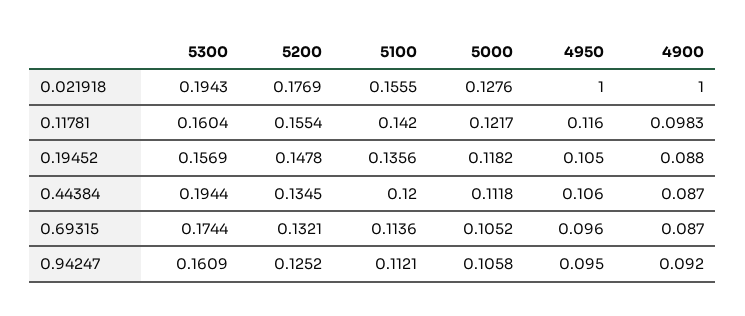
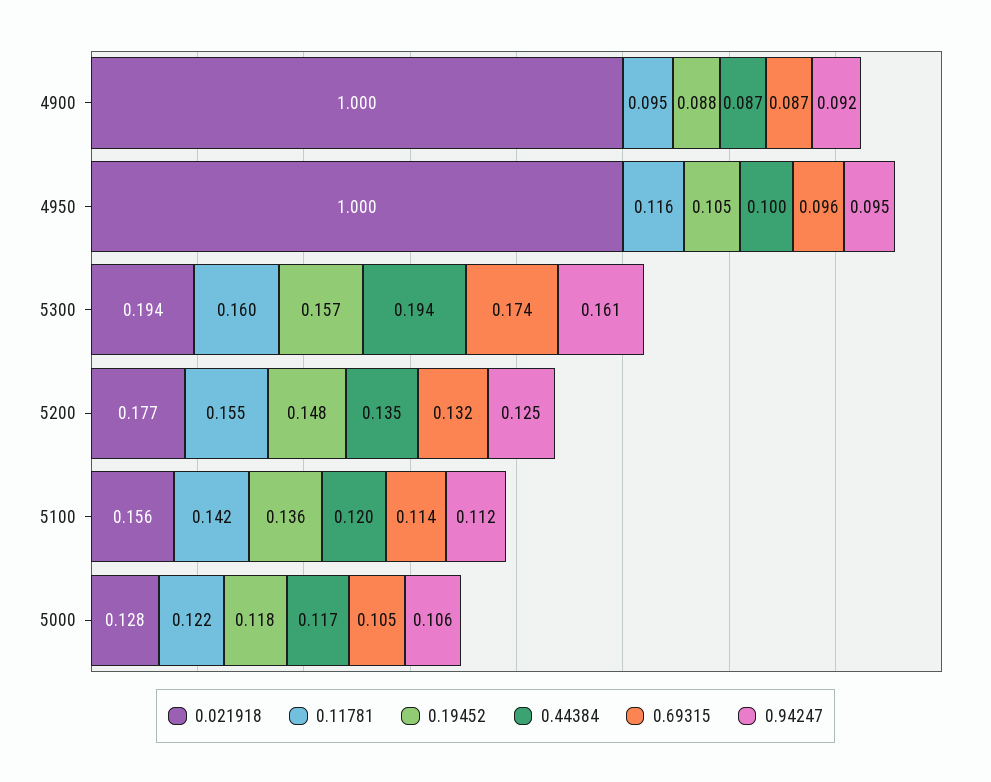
0.11781, 4900: 0.0983 -> 0.095
0.44384, 5000: 0.1118 -> 0.117
0.44384, 4950: 0.106 -> 0.1

